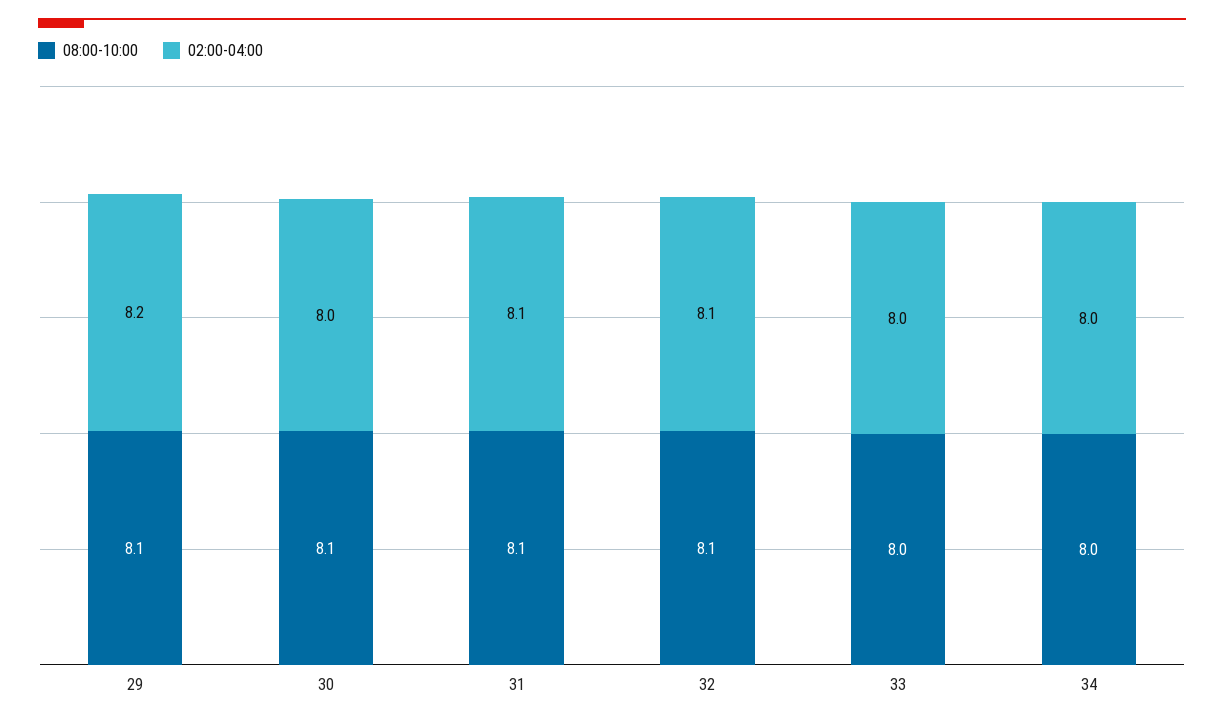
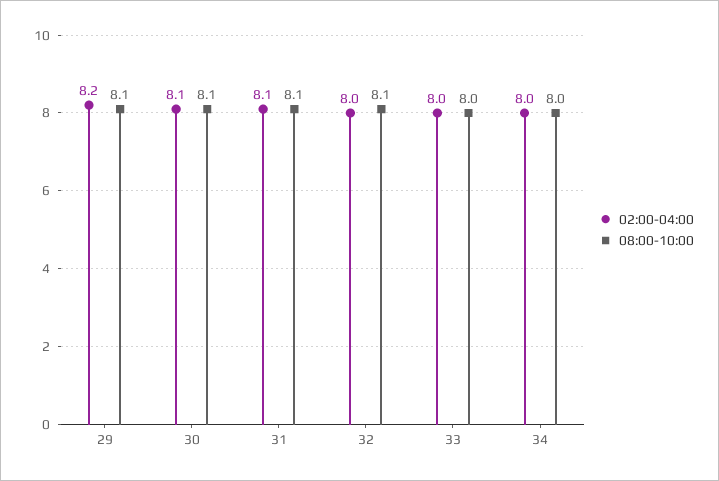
02:00-04:00, 30: 8 -> 8.1
02:00-04:00, 32: 8.1 -> 8

